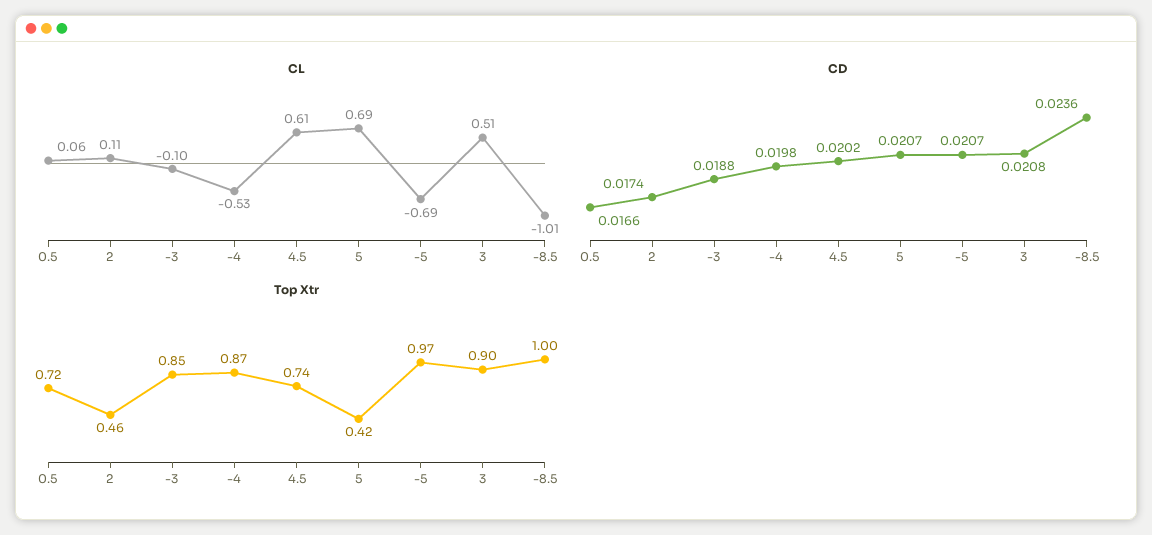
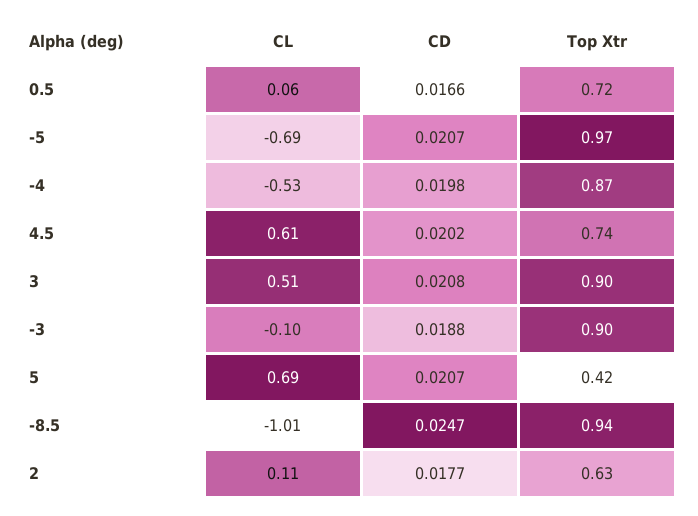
CD, 2: 0.0174 -> 0.0177
CD, -8.5: 0.0236 -> 0.0247
Top Xtr, 2: 0.46 -> 0.63
Top Xtr, -3: 0.85 -> 0.9
Top Xtr, -8.5: 1 -> 0.94

